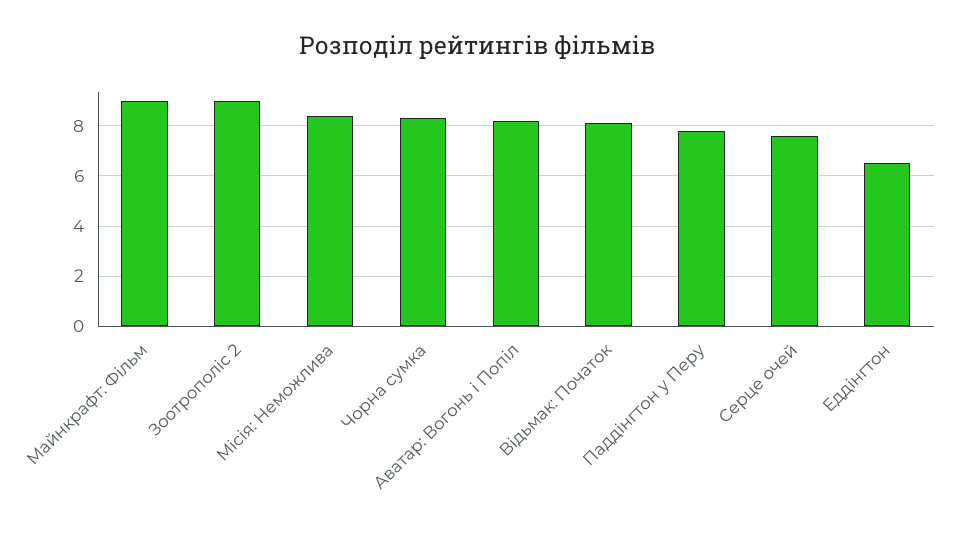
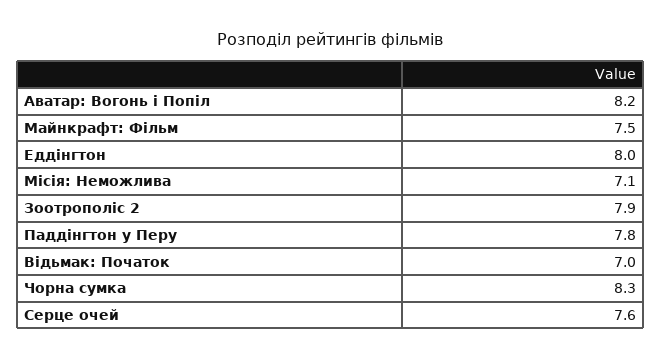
Майнкрафт: Фільм: 9 -> 7.5
Зоотрополіс 2: 9 -> 7.9
Місія: Неможлива: 8.5 -> 7.1
Відьмак: Початок: 8 -> 7
Еддінгтон: 6.5 -> 8

